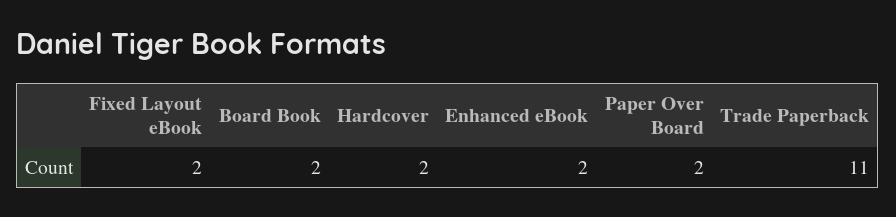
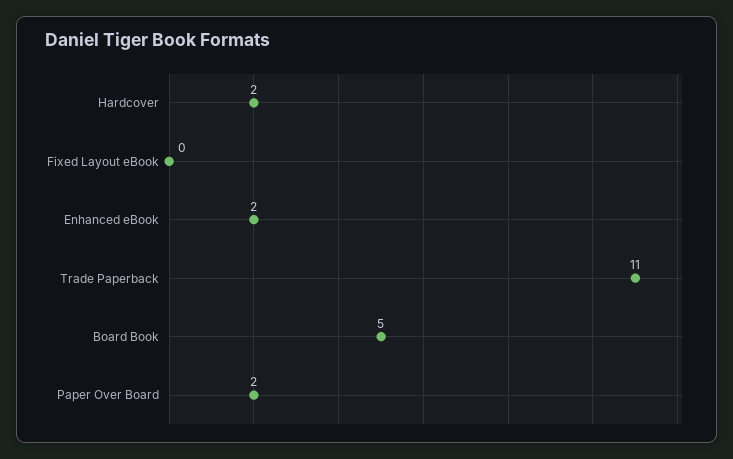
Fixed Layout eBook: 2 -> 0
Board Book: 2 -> 5

